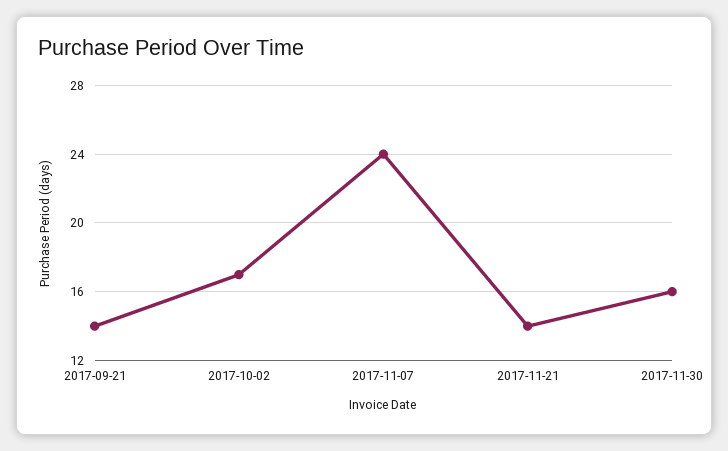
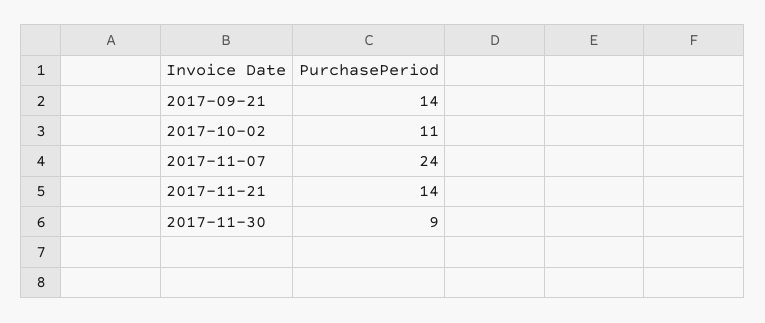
2017-10-02: 17 -> 11
2017-11-30: 16 -> 9

